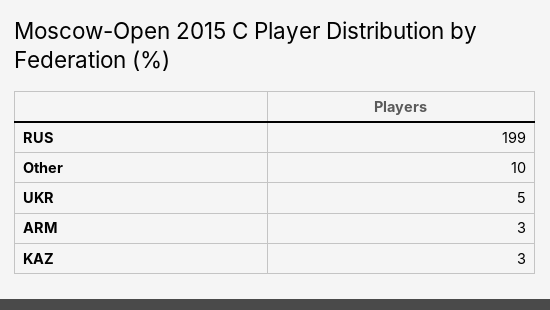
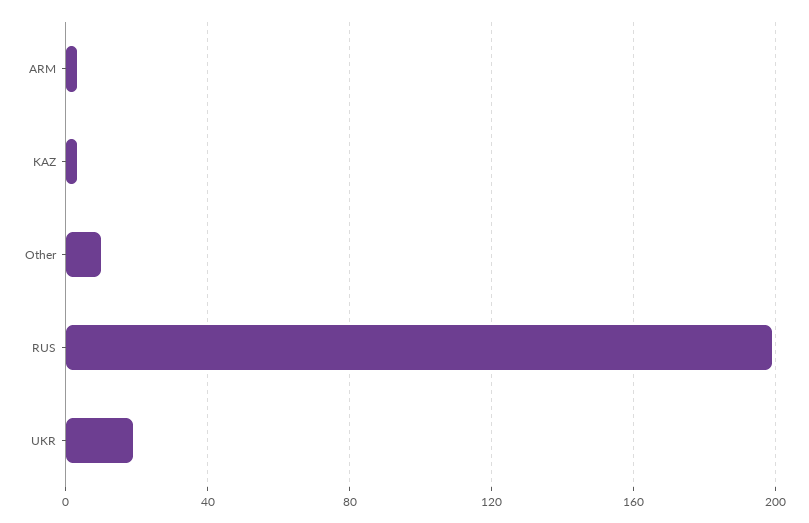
UKR: 5 -> 20

